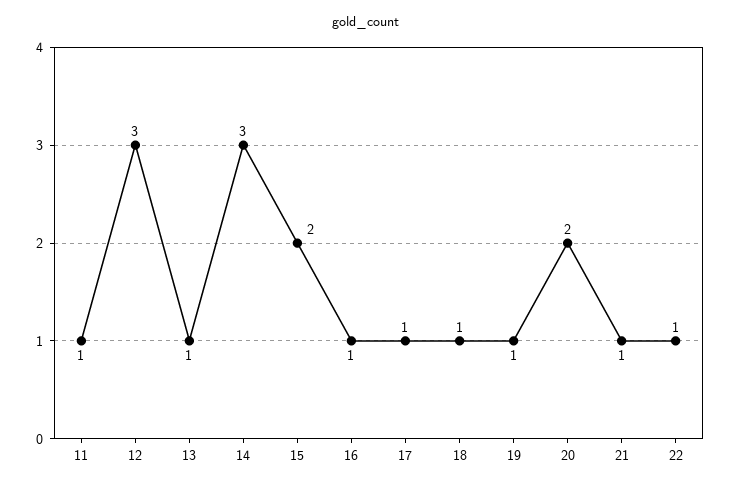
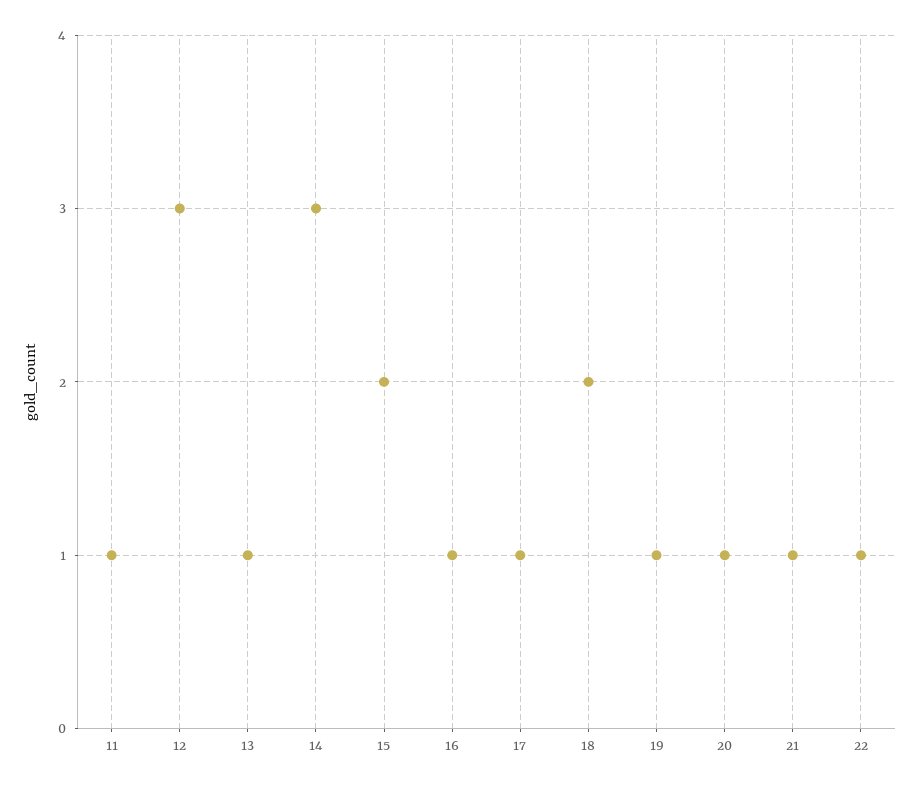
18: 1 -> 2
20: 2 -> 1

